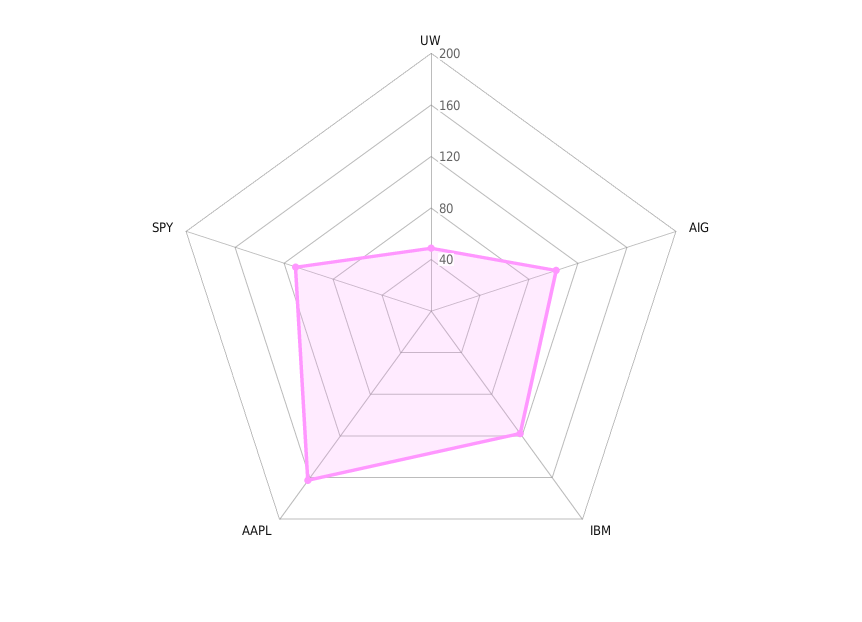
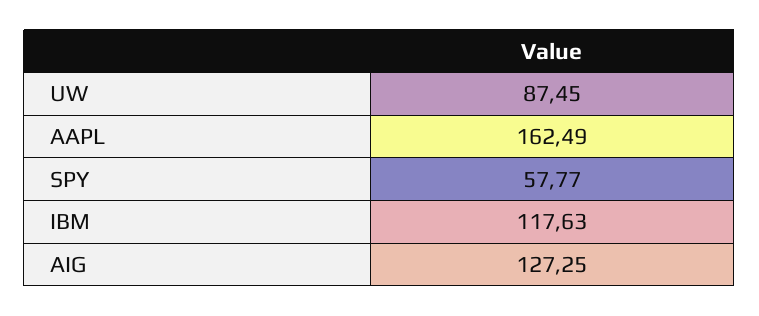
UW: 50 -> 87.45
AIG: 100 -> 127.25
SPY: 110 -> 57.77

